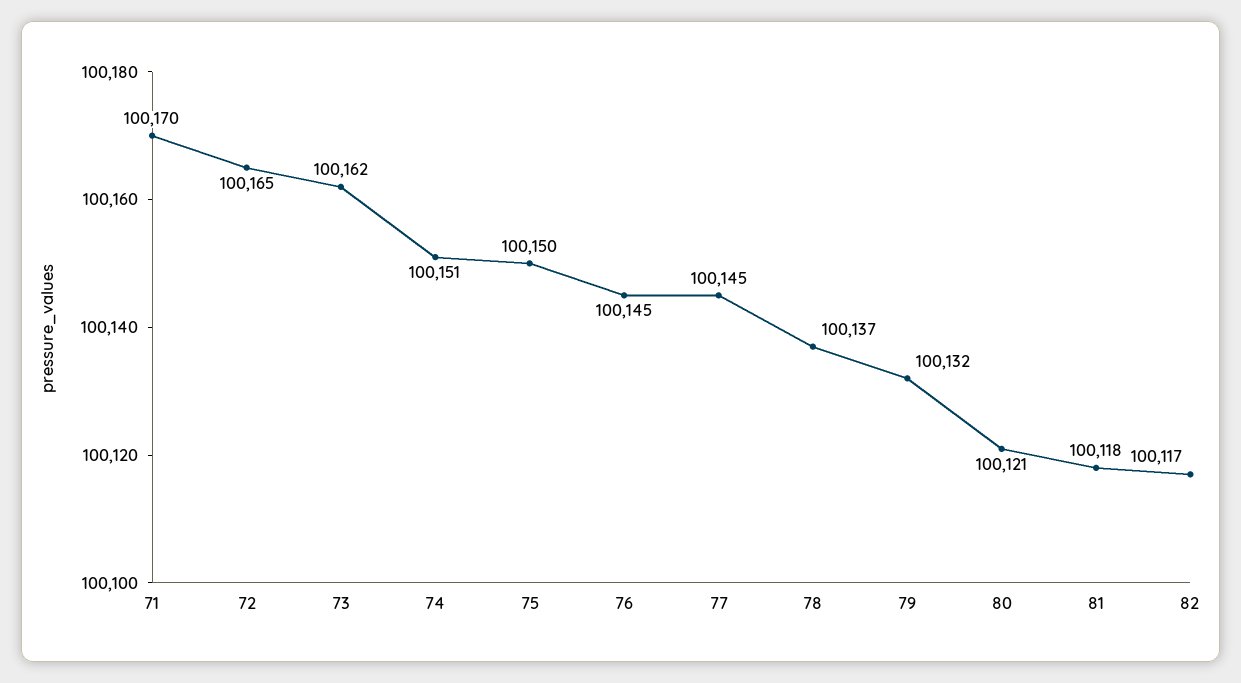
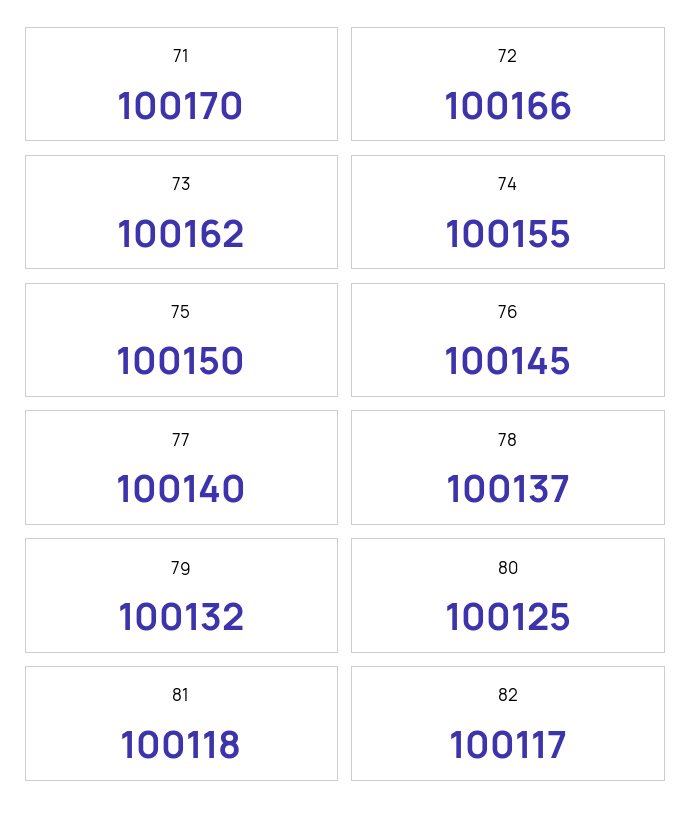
72: 100165 -> 100166
74: 100151 -> 100155
77: 100145 -> 100140
80: 100121 -> 100125

